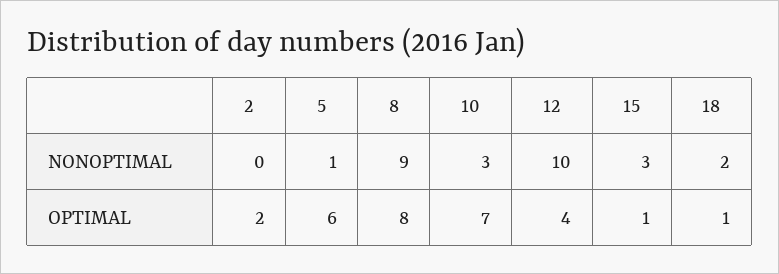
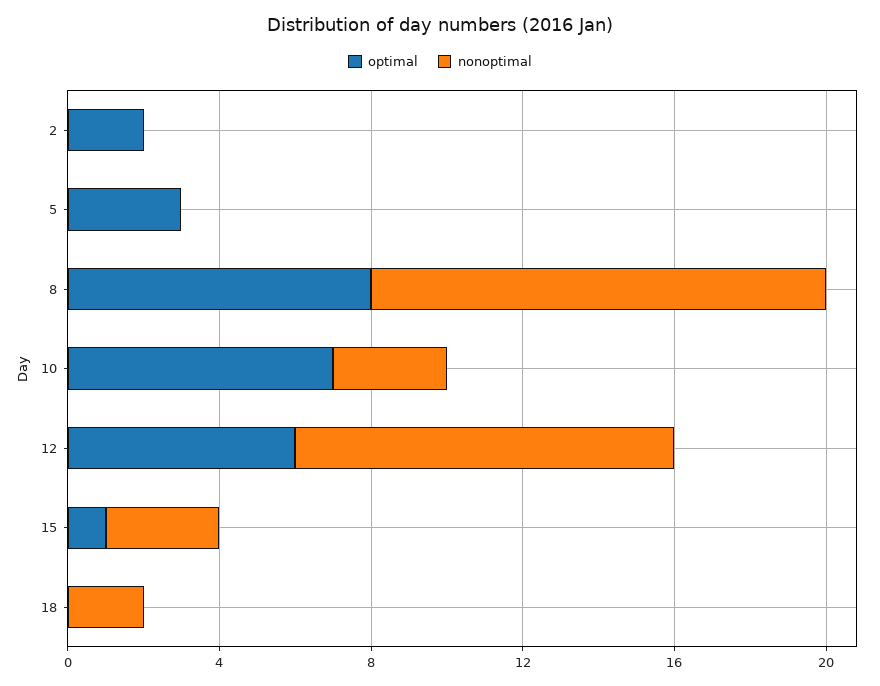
NONOPTIMAL, 5: 1 -> 0
NONOPTIMAL, 8: 9 -> 12
OPTIMAL, 5: 6 -> 3
OPTIMAL, 12: 4 -> 6
OPTIMAL, 18: 1 -> 0

